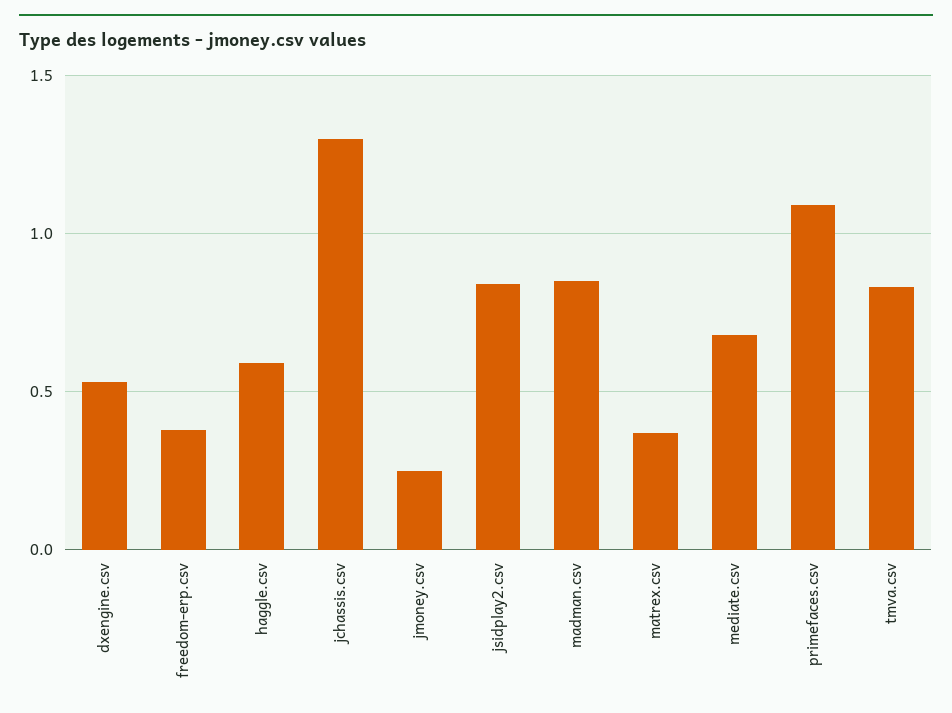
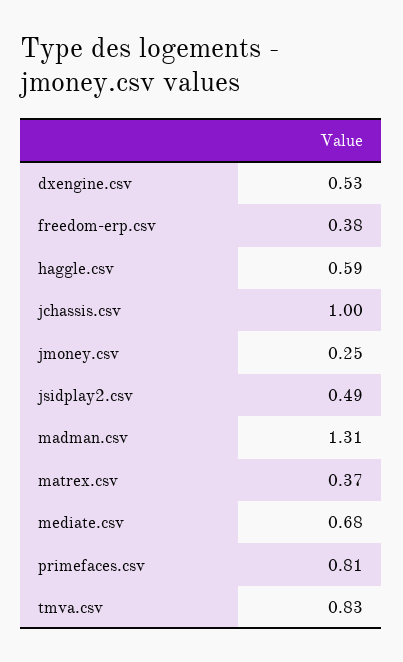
jchassis.csv: 1.3 -> 1
jsidplay2.csv: 0.85 -> 0.49
madman.csv: 0.85 -> 1.31
primefaces.csv: 1.1 -> 0.81

